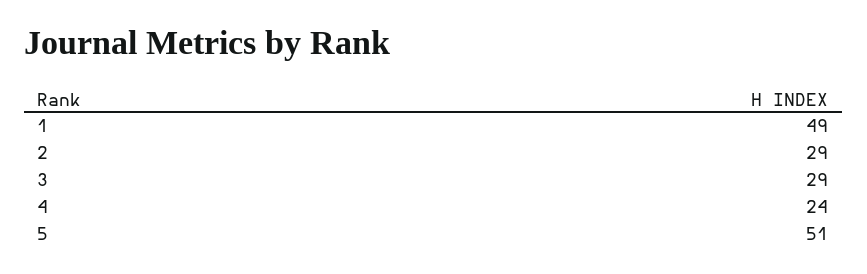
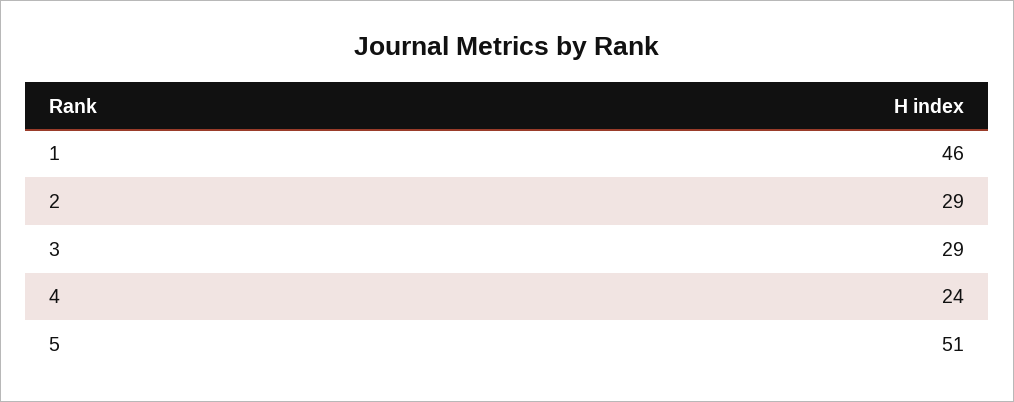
1: 49 -> 46

